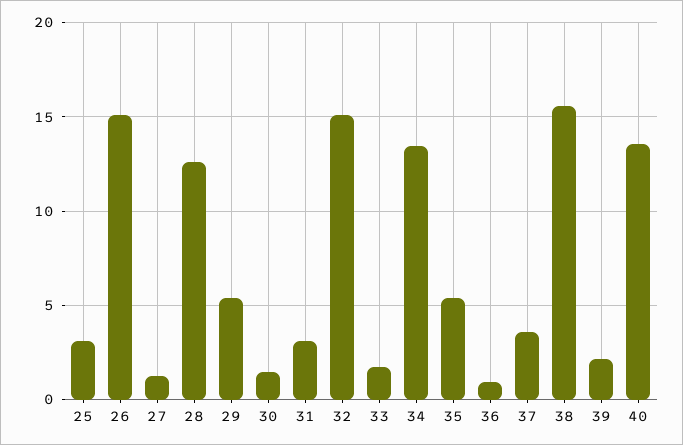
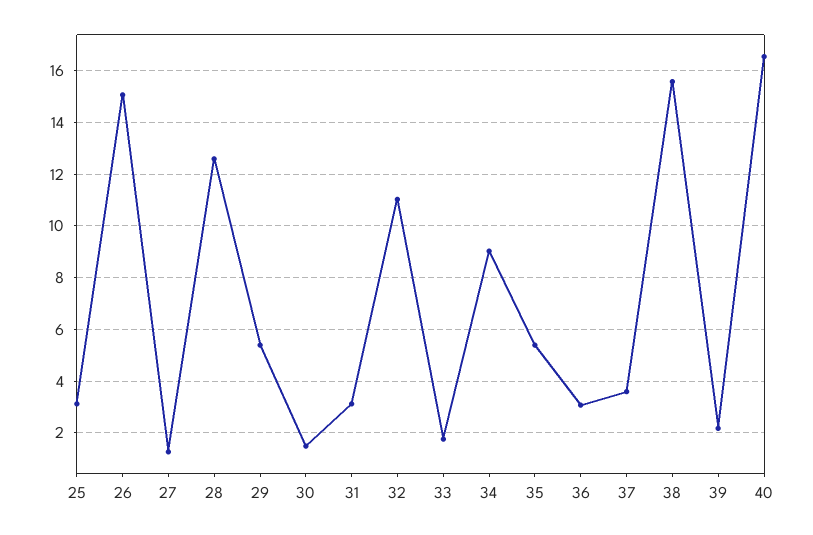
32: 15 -> 11
34: 13.5 -> 9
36: 1 -> 3
40: 13.5 -> 16.5

